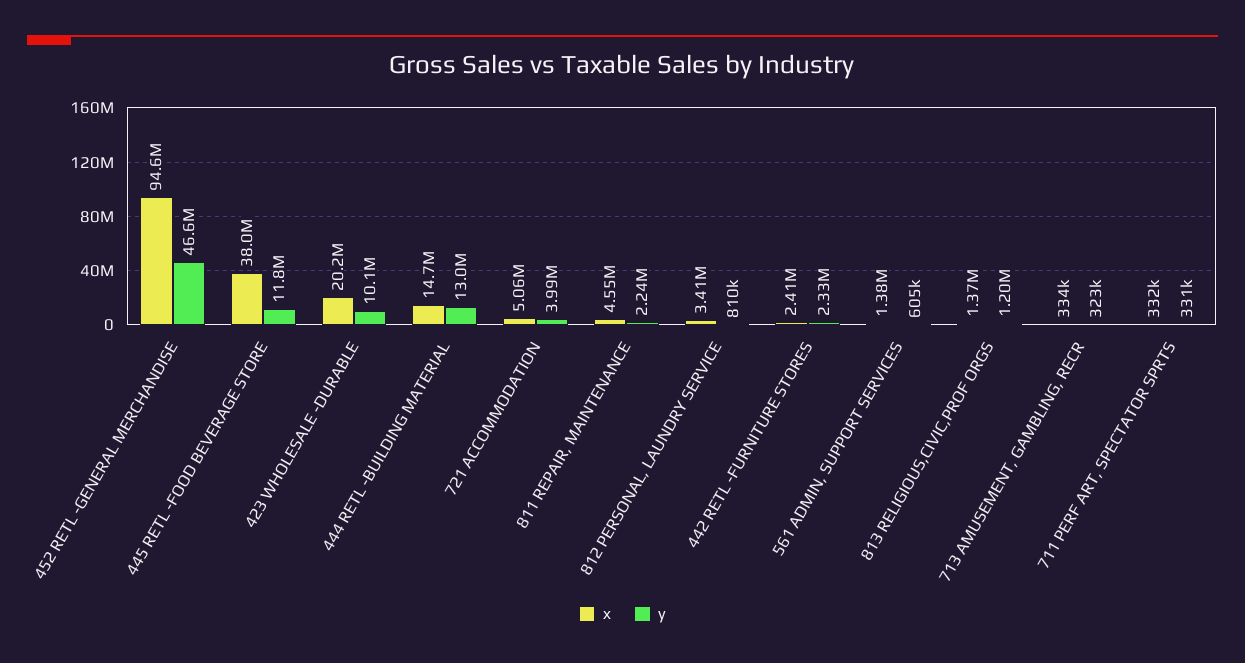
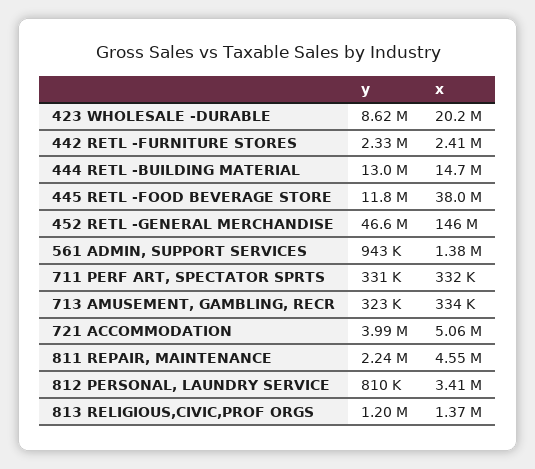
x, 452 RETL -GENERAL MERCHANDISE: 94600000 -> 146000000
y, 423 WHOLESALE -DURABLE: 10100000 -> 8620000
y, 561 ADMIN, SUPPORT SERVICES: 605000 -> 943000

